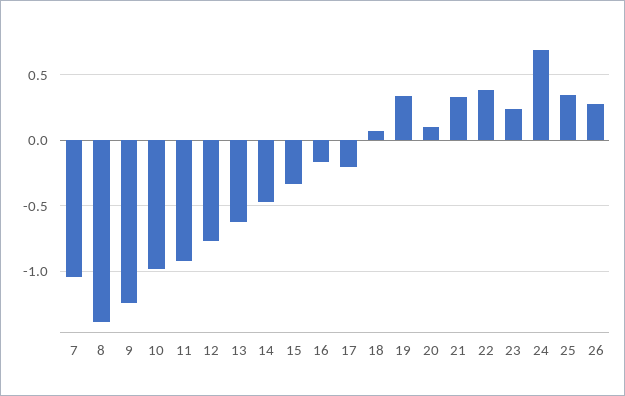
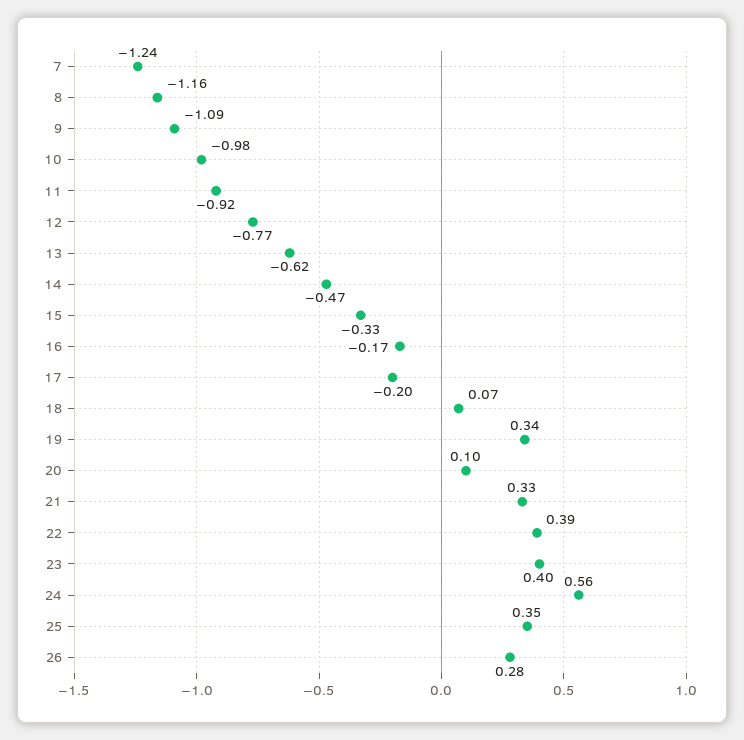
7: -1.05 -> -1.24
8: -1.4 -> -1.16
9: -1.25 -> -1.09
23: 0.25 -> 0.4
24: 0.7 -> 0.56

